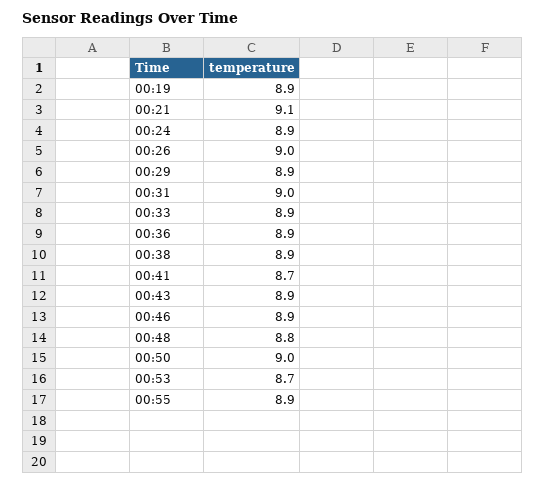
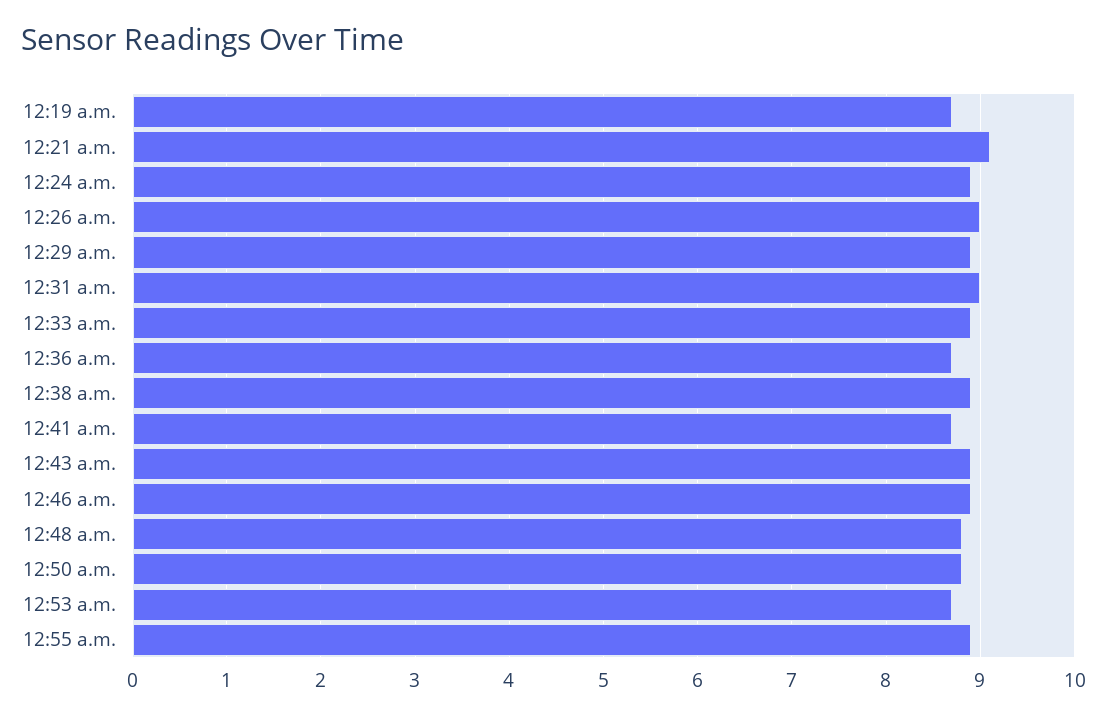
00:19: 8.9 -> 8.7
00:36: 8.9 -> 8.7
00:50: 9 -> 8.8

